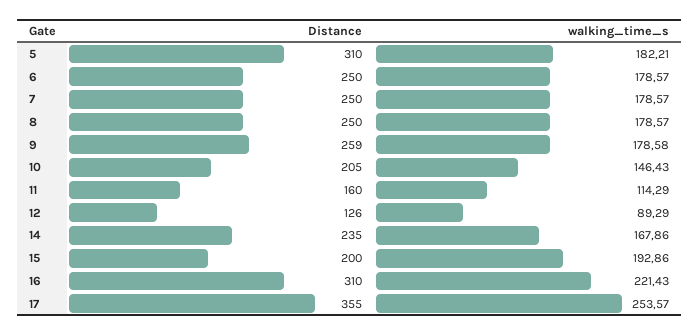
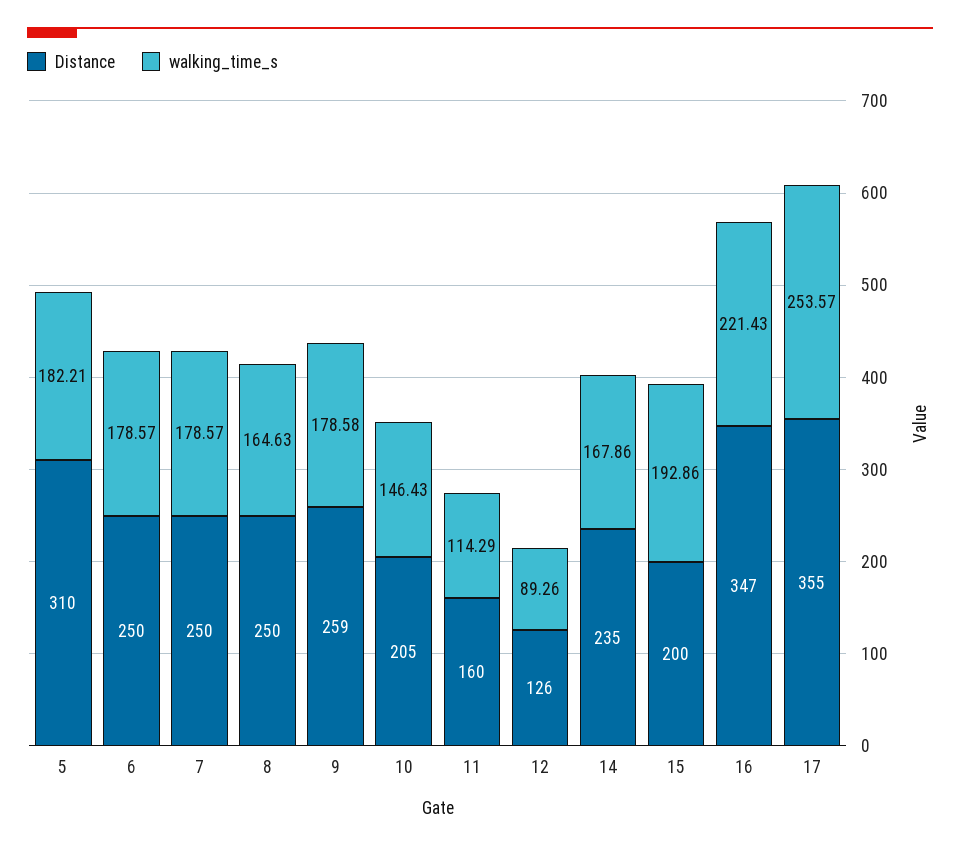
walking_time_s, 8: 178.57 -> 164.63
walking_time_s, 12: 89.29 -> 89.26
Distance, 16: 310 -> 347

